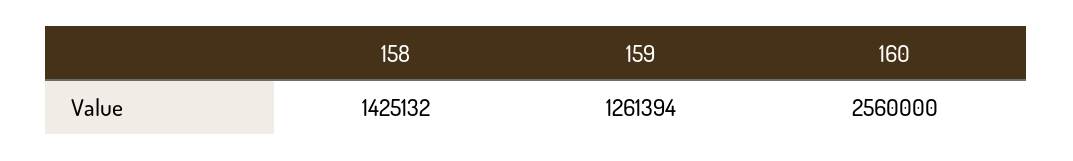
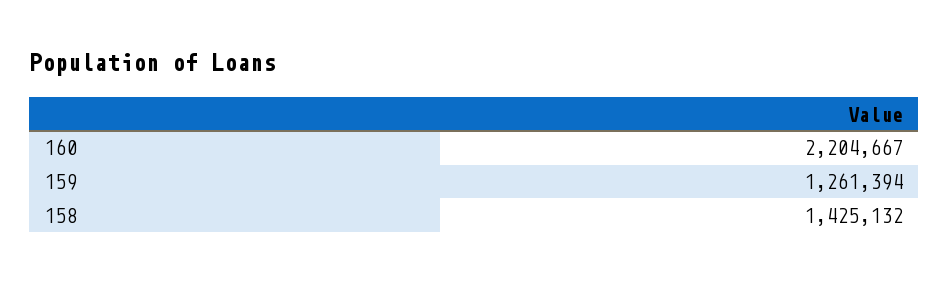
160: 2560000 -> 2204667

